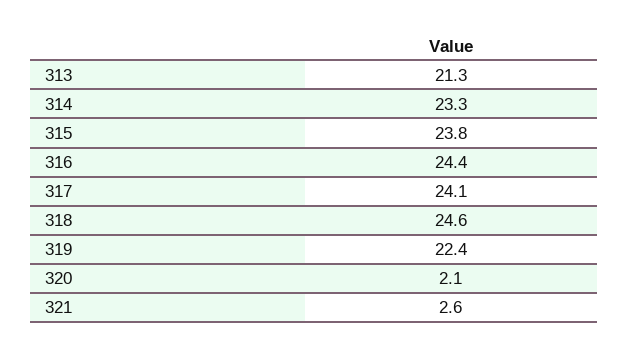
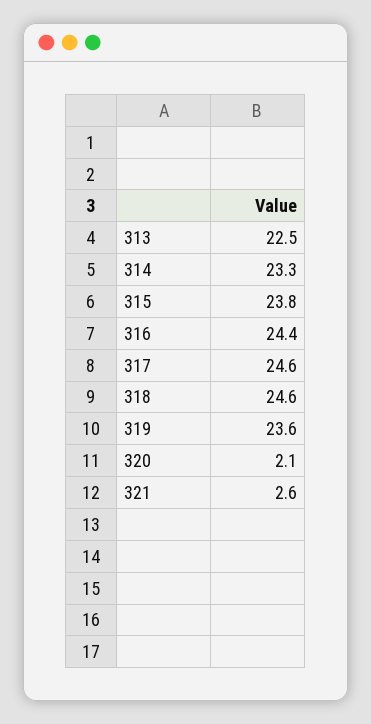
313: 21.3 -> 22.5
317: 24.1 -> 24.6
319: 22.4 -> 23.6

